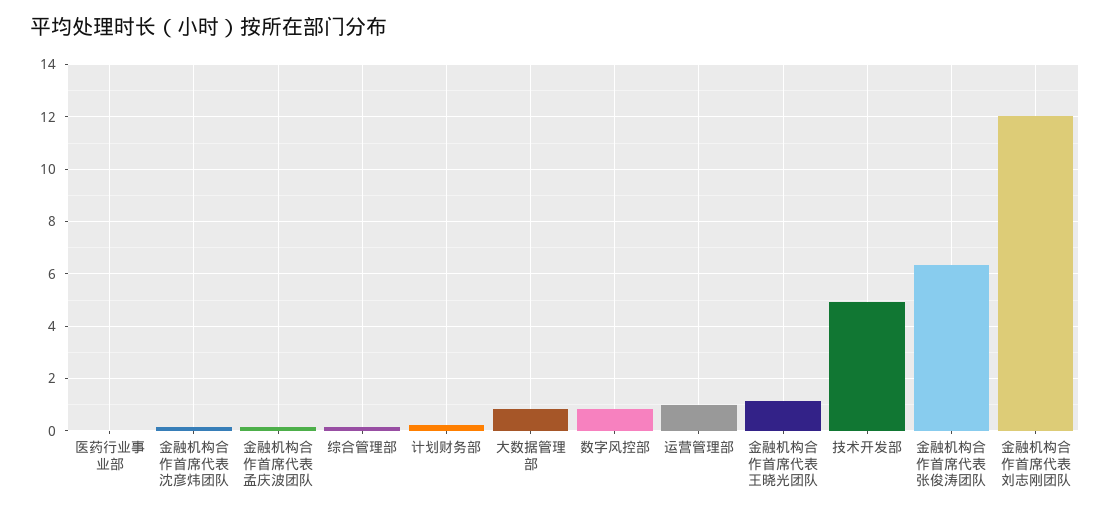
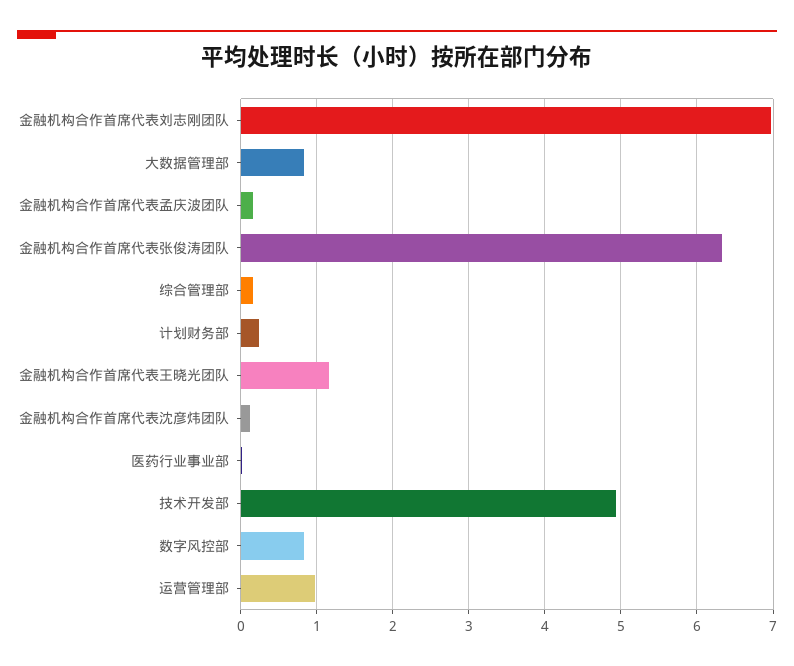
金融机构合作首席代表刘志刚团队: 12 -> 7

